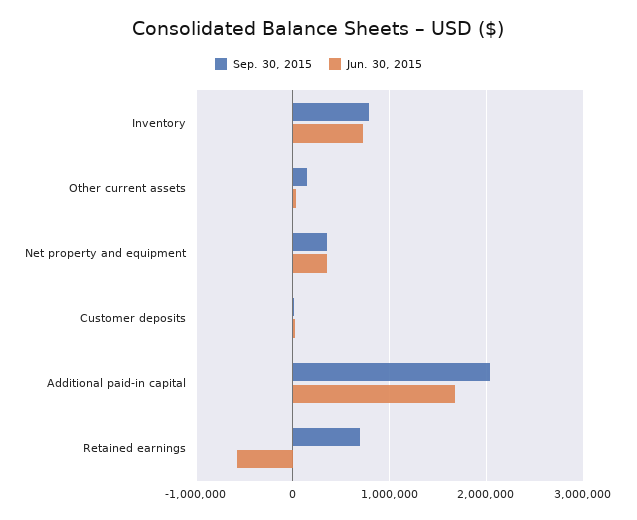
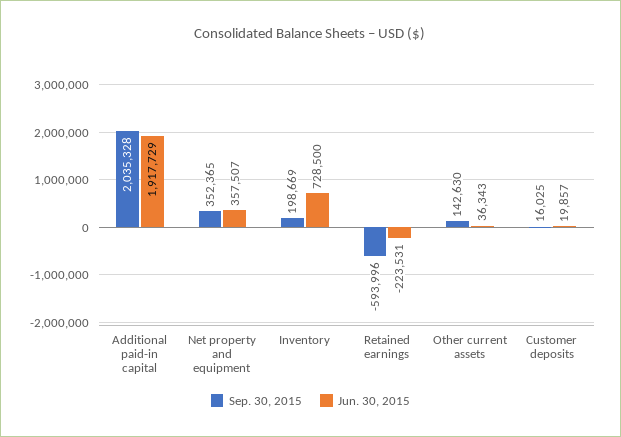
Sep. 30, 2015, Inventory: 800000 -> 198669
Jun. 30, 2015, Additional paid-in capital: 1700000 -> 1917729
Sep. 30, 2015, Retained earnings: 700000 -> -593996
Jun. 30, 2015, Retained earnings: -600000 -> -223531

